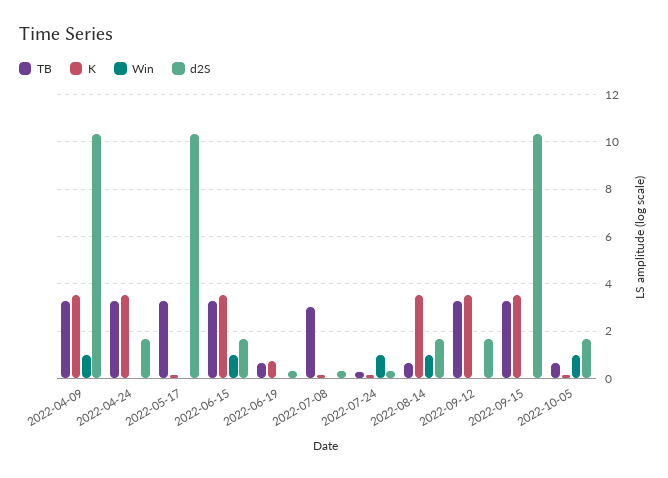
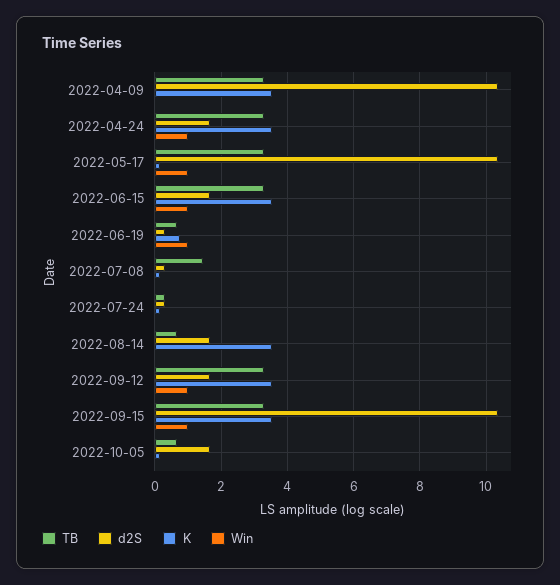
Win, 2022-04-09: 1 -> 0
Win, 2022-04-24: 0 -> 1
Win, 2022-05-17: 0 -> 1
Win, 2022-06-19: 0 -> 1
TB, 2022-07-08: 3 -> 1.4
Win, 2022-07-24: 1 -> 0
Win, 2022-08-14: 1 -> 0
Win, 2022-09-12: 0 -> 1
Win, 2022-09-15: 0 -> 1
Win, 2022-10-05: 1 -> 0

